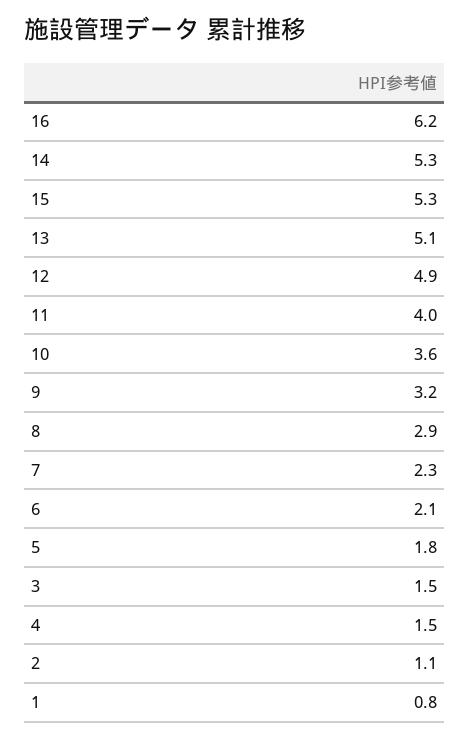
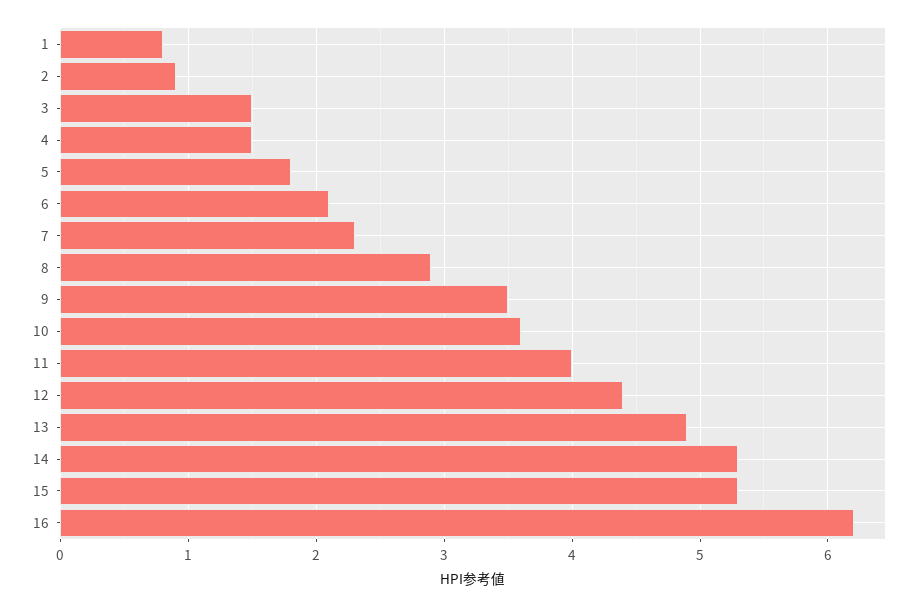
13: 5.1 -> 4.9
12: 4.9 -> 4.4
9: 3.2 -> 3.5
2: 1.1 -> 0.9

